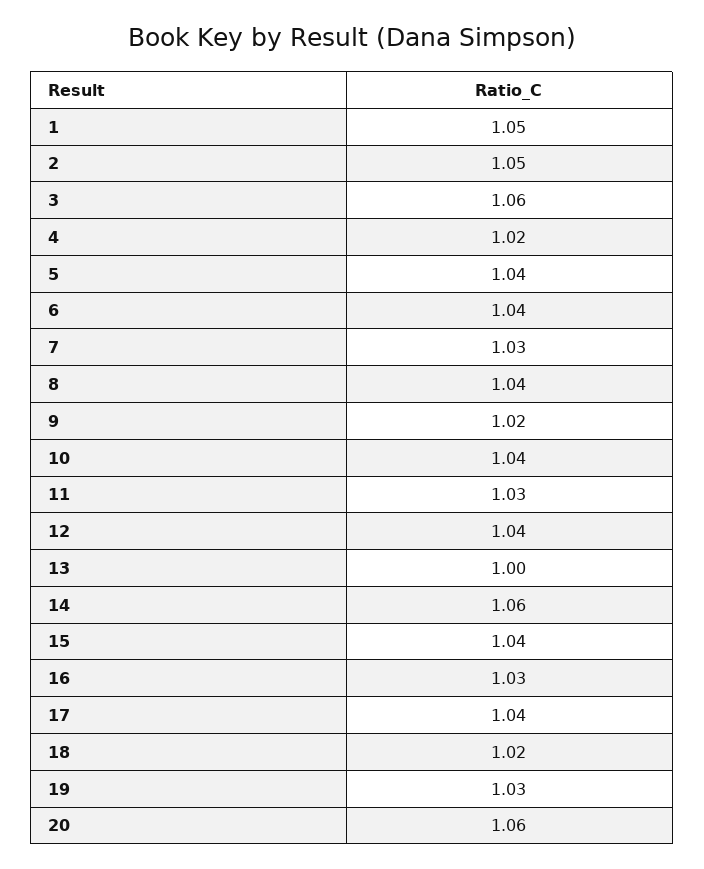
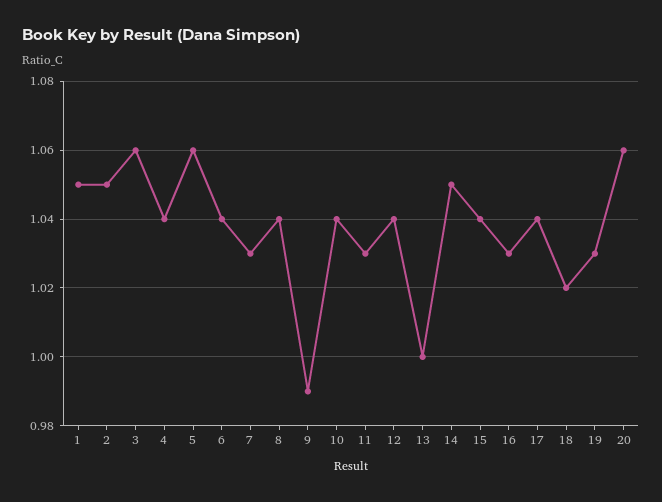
4: 1.02 -> 1.04
5: 1.04 -> 1.06
9: 1.02 -> 0.99
14: 1.06 -> 1.05

